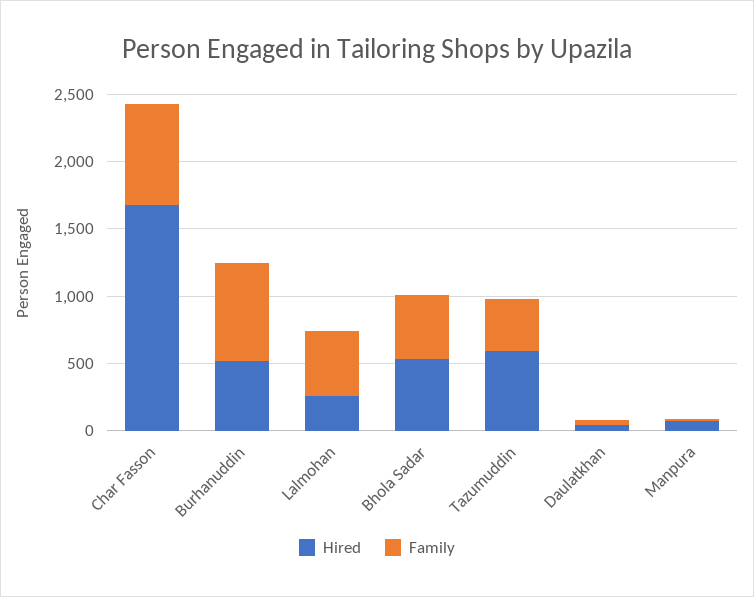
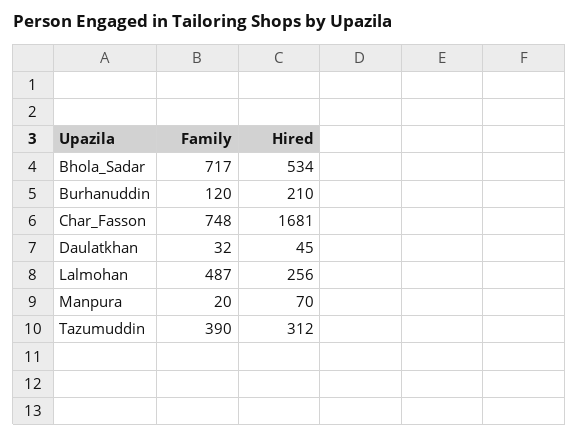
Hired, Burhanuddin: 500 -> 210
Family, Burhanuddin: 700 -> 120
Family, Bhola Sadar: 500 -> 717
Hired, Tazumuddin: 600 -> 312

